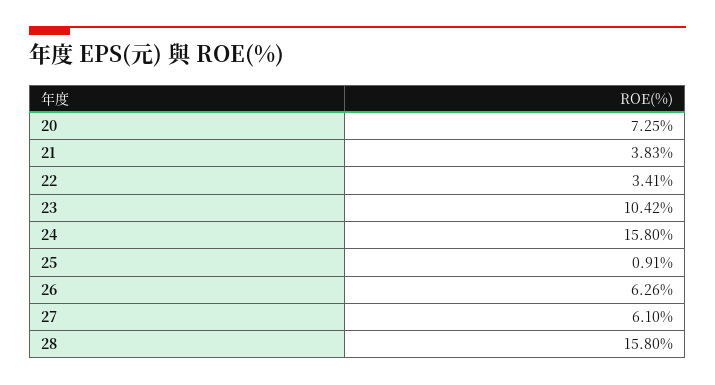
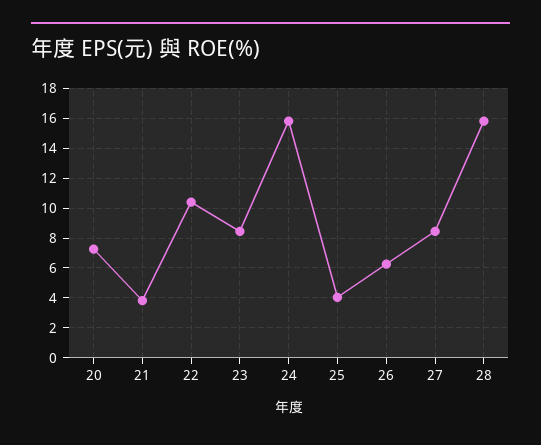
22: 3.41 -> 10.5
23: 10.42 -> 8.5
25: 0.91 -> 4
27: 6.1 -> 8.5

